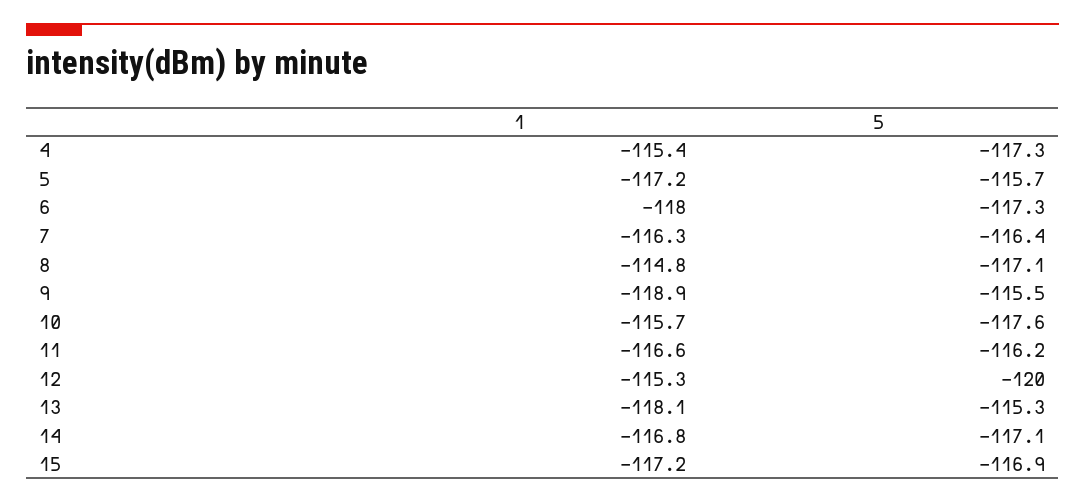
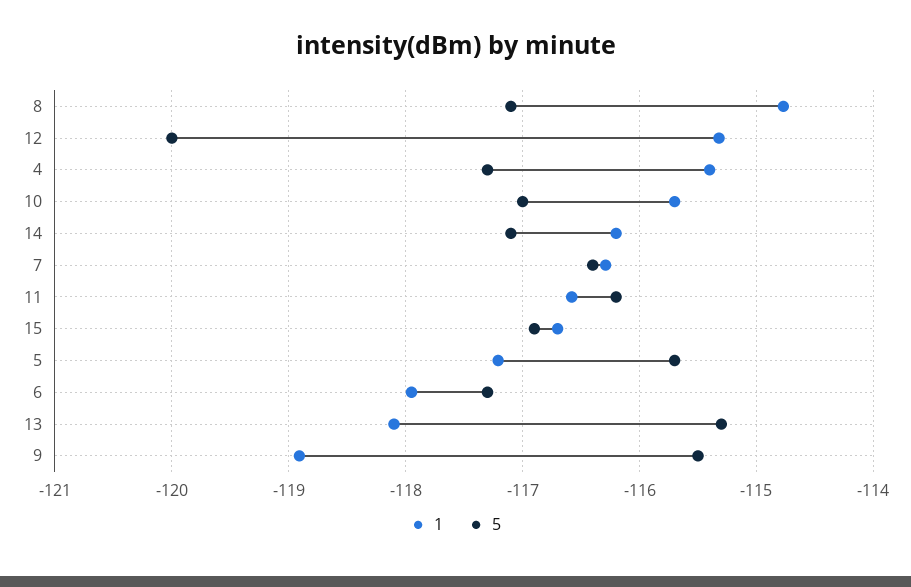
5, 10: -117.6 -> -117
1, 14: -116.8 -> -116.2
1, 15: -117.2 -> -116.7

